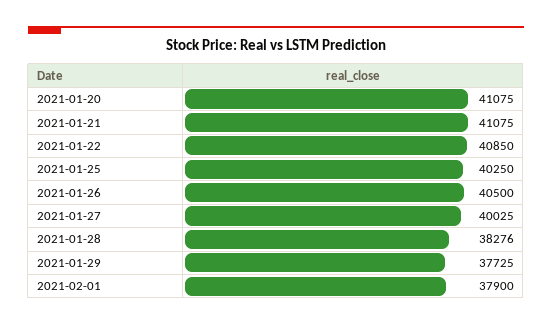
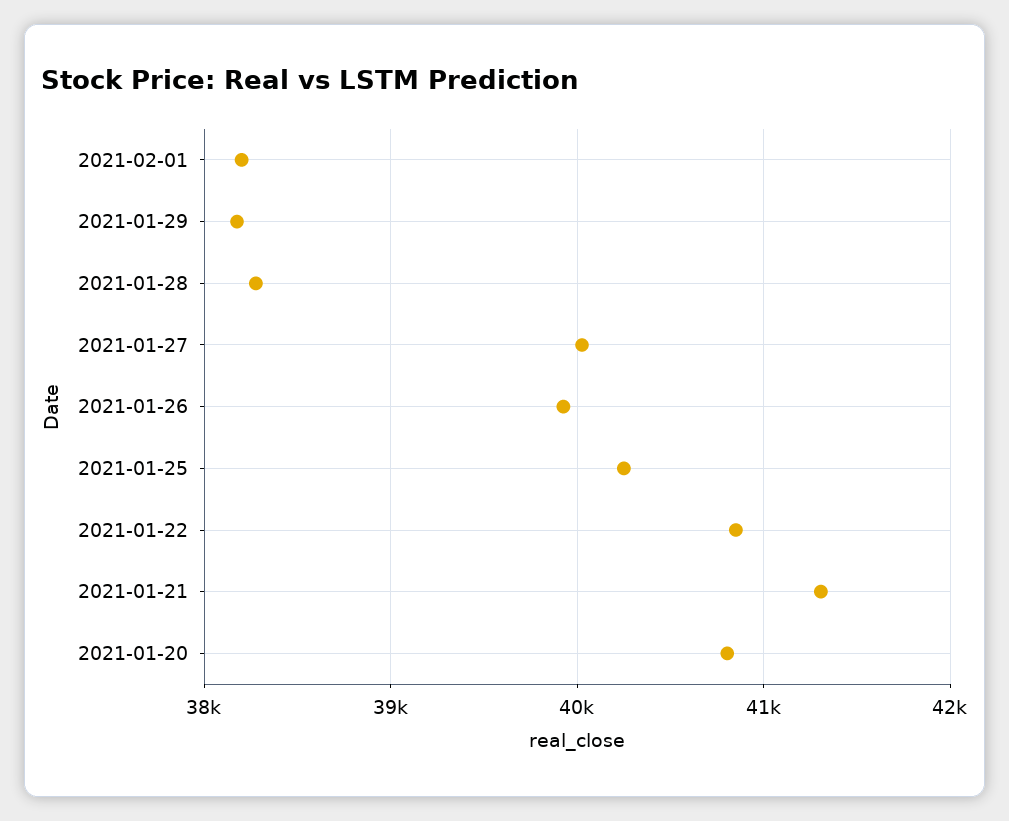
2021-01-20: 41075 -> 40800
2021-01-21: 41075 -> 41300
2021-01-26: 40500 -> 39900
2021-01-29: 37725 -> 38200
2021-02-01: 37900 -> 38200

